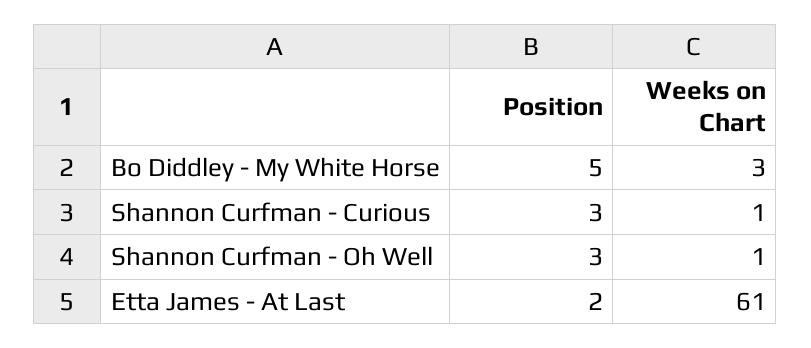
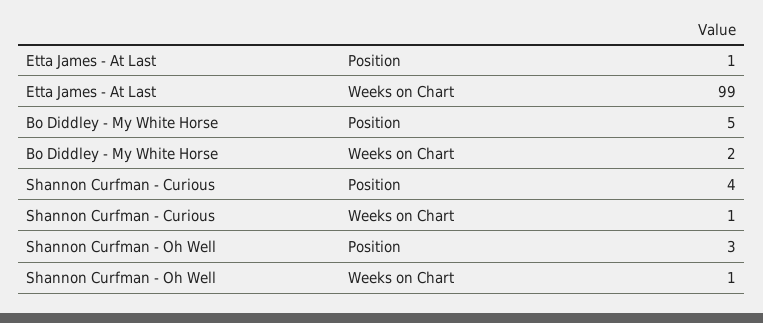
Weeks on Chart, Bo Diddley - My White Horse: 3 -> 2
Position, Shannon Curfman - Curious: 3 -> 4
Position, Etta James - At Last: 2 -> 1
Weeks on Chart, Etta James - At Last: 61 -> 99

